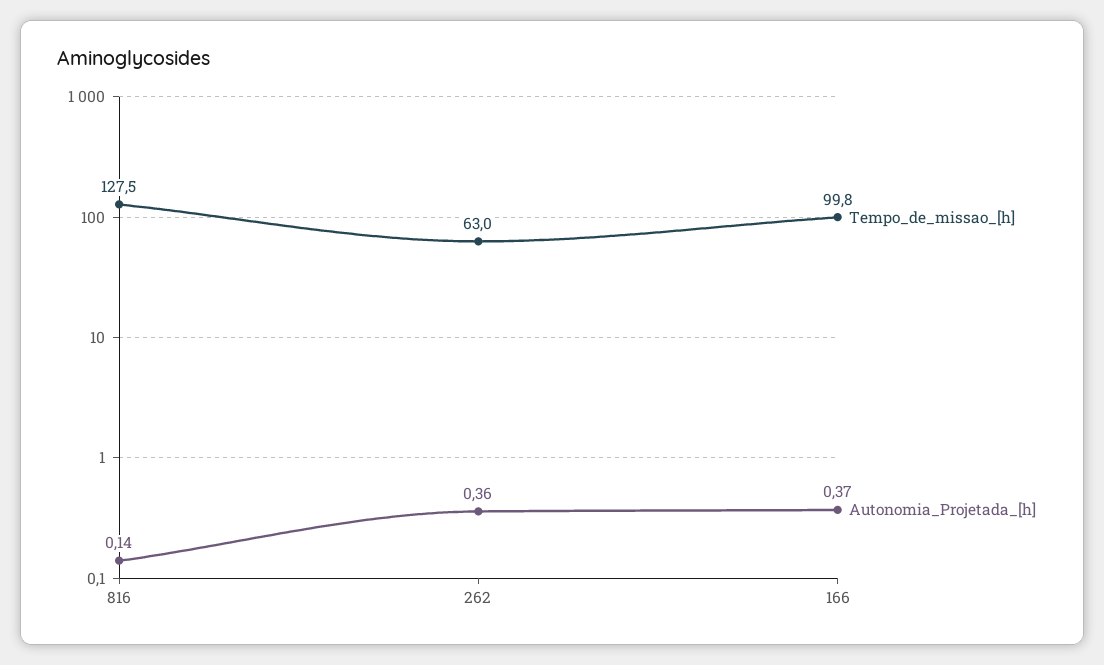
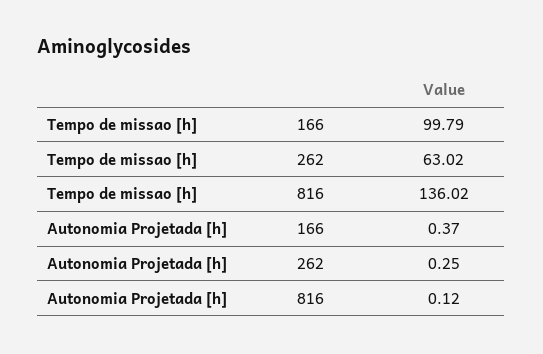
Tempo_de_missao_[h], 816: 127.5 -> 136.02
Autonomia_Projetada_[h], 816: 0.14 -> 0.12
Autonomia_Projetada_[h], 262: 0.36 -> 0.25

